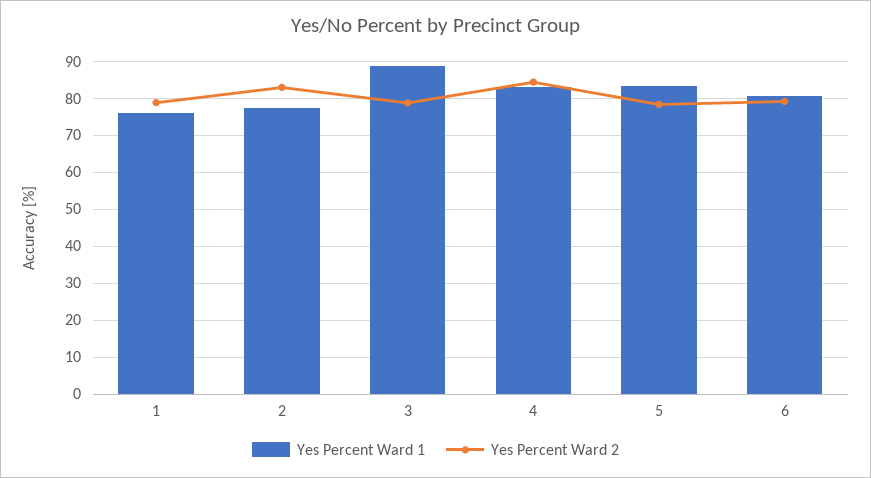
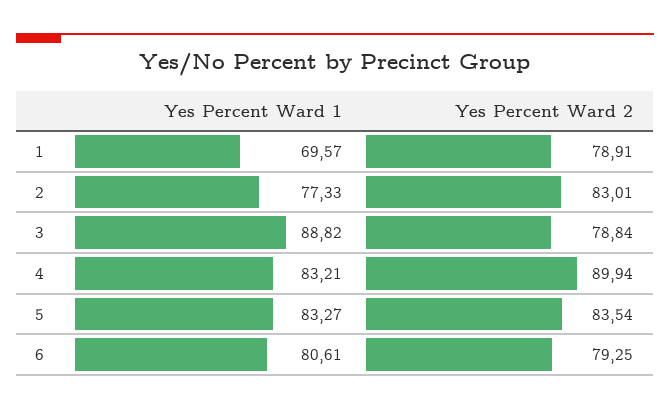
Yes Percent Ward 1, 1: 76 -> 69.57
Yes Percent Ward 2, 4: 84 -> 89.94
Yes Percent Ward 2, 5: 78 -> 83.54

